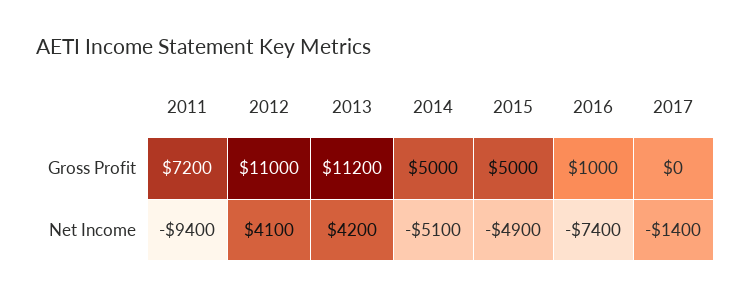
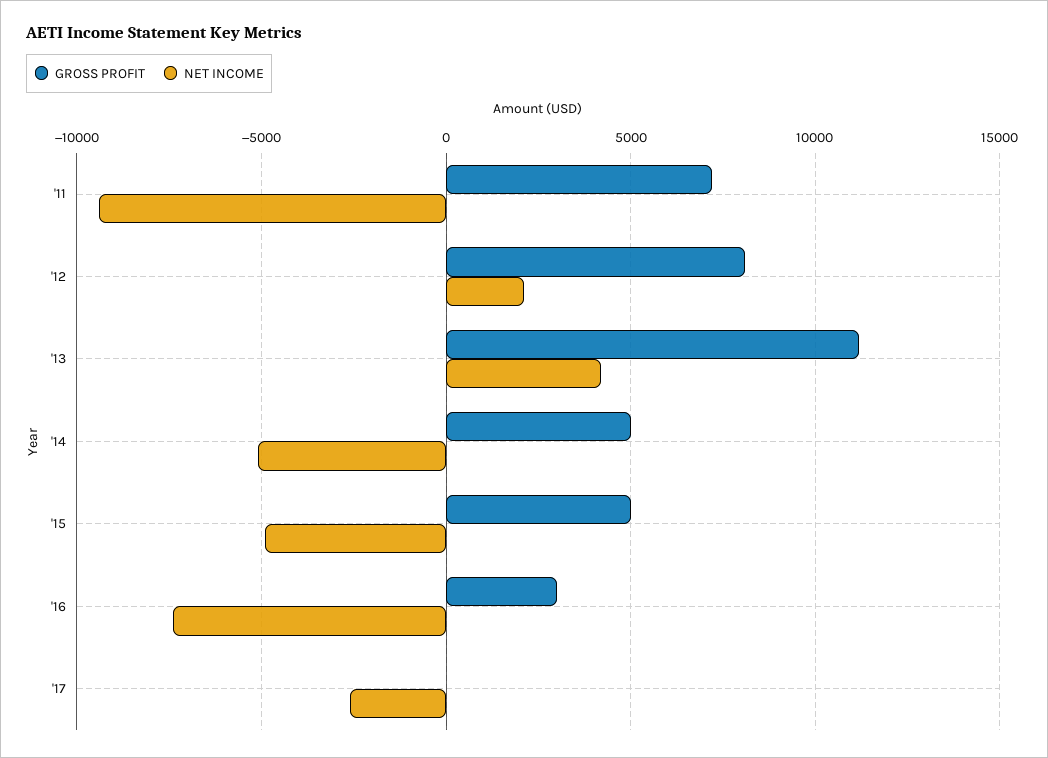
Gross Profit, 2012: 11000 -> 8000
Gross Profit, 2016: 1000 -> 3000
Net Income, 2012: 4100 -> 2000
Net Income, 2017: -1400 -> -2500

